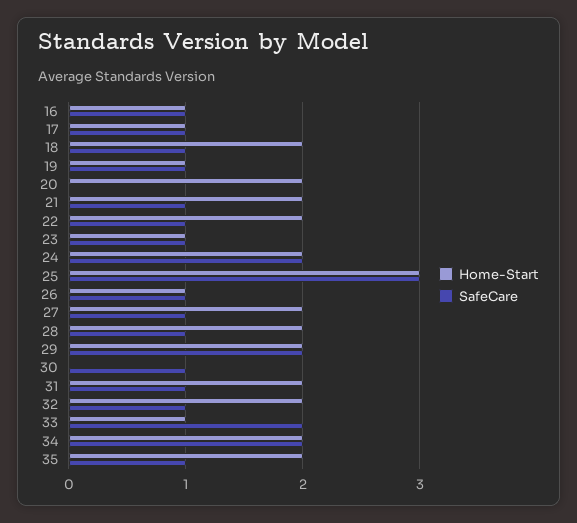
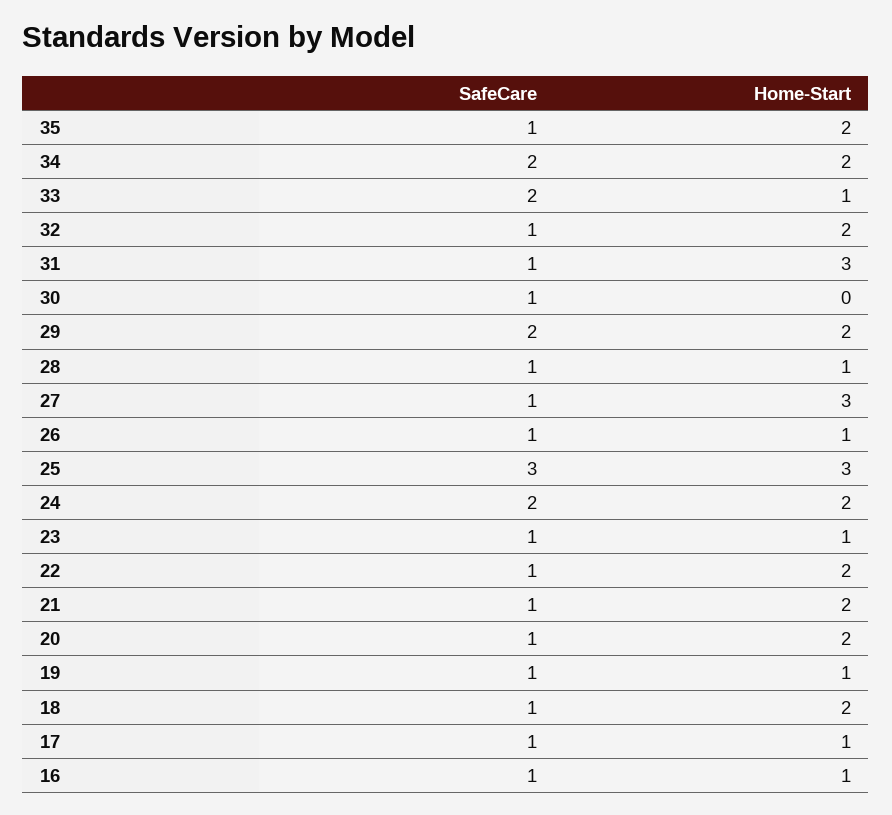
SafeCare, 20: 0 -> 1
Home-Start, 27: 2 -> 3
Home-Start, 28: 2 -> 1
Home-Start, 31: 2 -> 3

